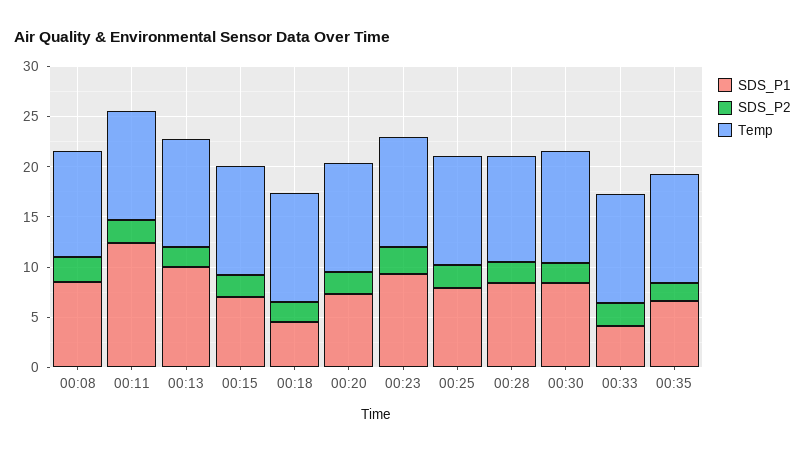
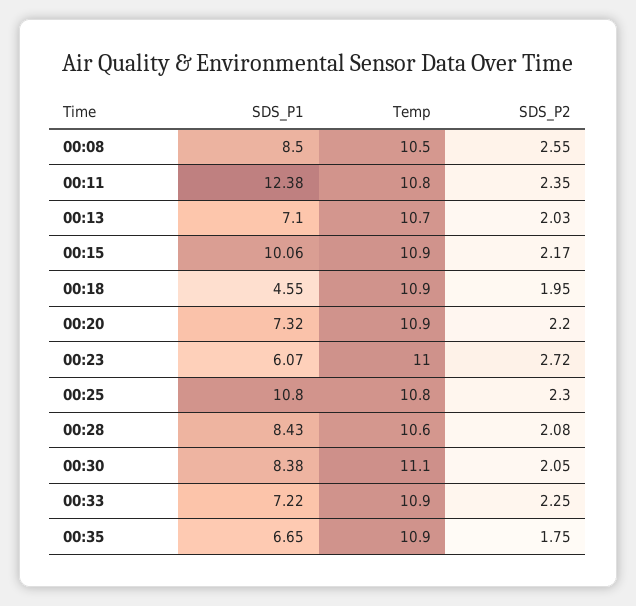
SDS_P1, 00:13: 10 -> 7.1
SDS_P1, 00:15: 7 -> 10.06
SDS_P1, 00:23: 9 -> 6.07
SDS_P1, 00:25: 8 -> 10.8
SDS_P1, 00:33: 4 -> 7.22

